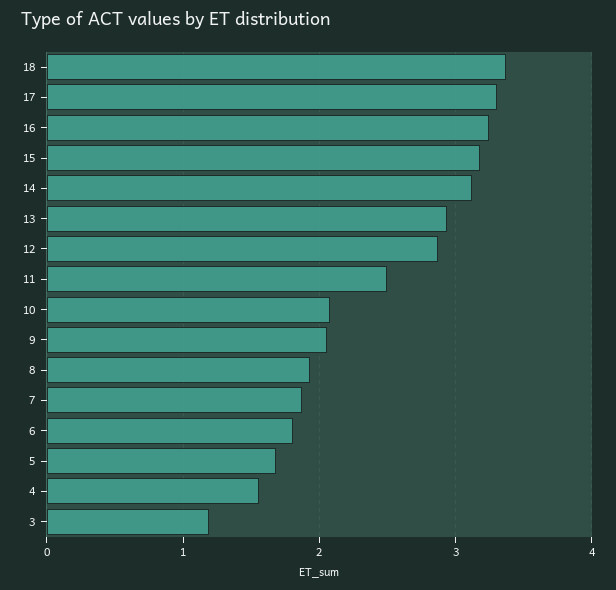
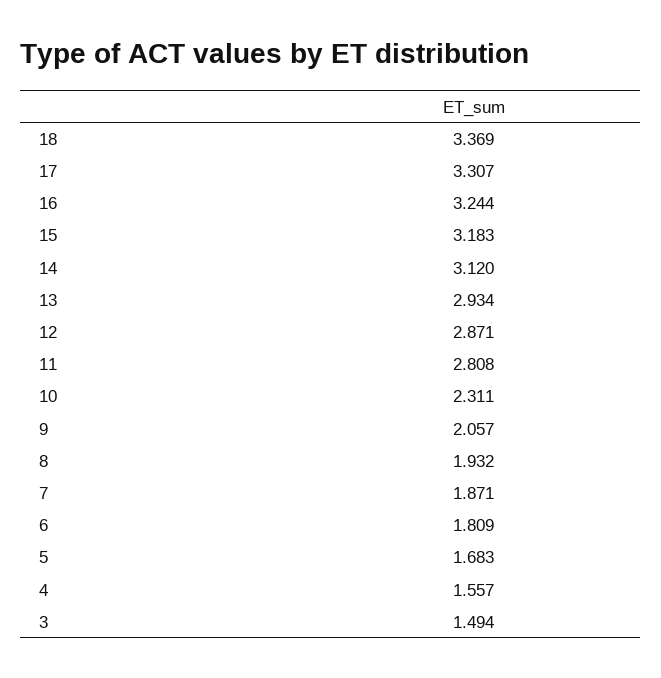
11: 2.5 -> 2.808
10: 2.1 -> 2.311
3: 1.2 -> 1.494

